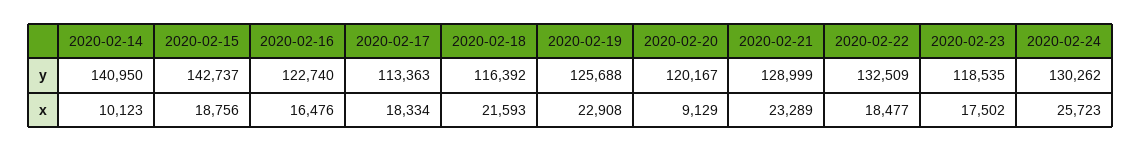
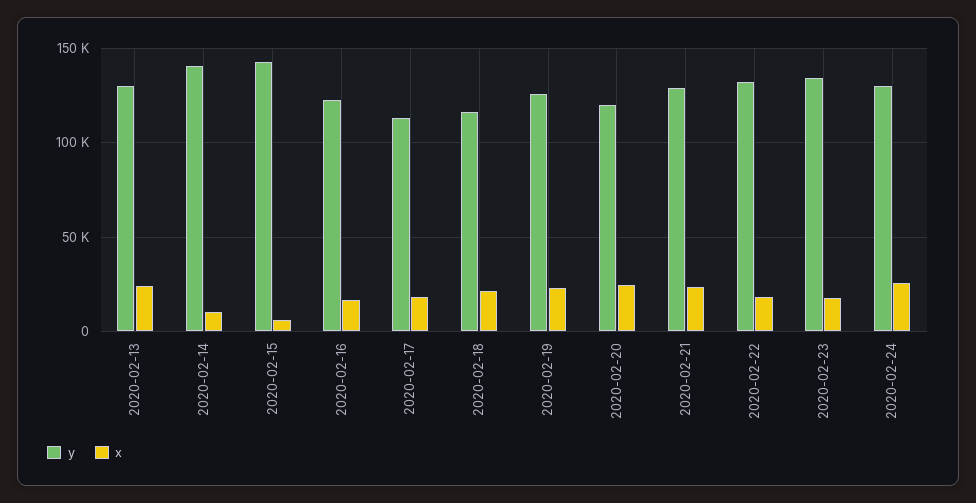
y, 2020-02-23: 118535 -> 135000
x, 2020-02-15: 18756 -> 5000
x, 2020-02-20: 9129 -> 25000
y, 2020-02-13: none -> 130000
x, 2020-02-13: none -> 25000

